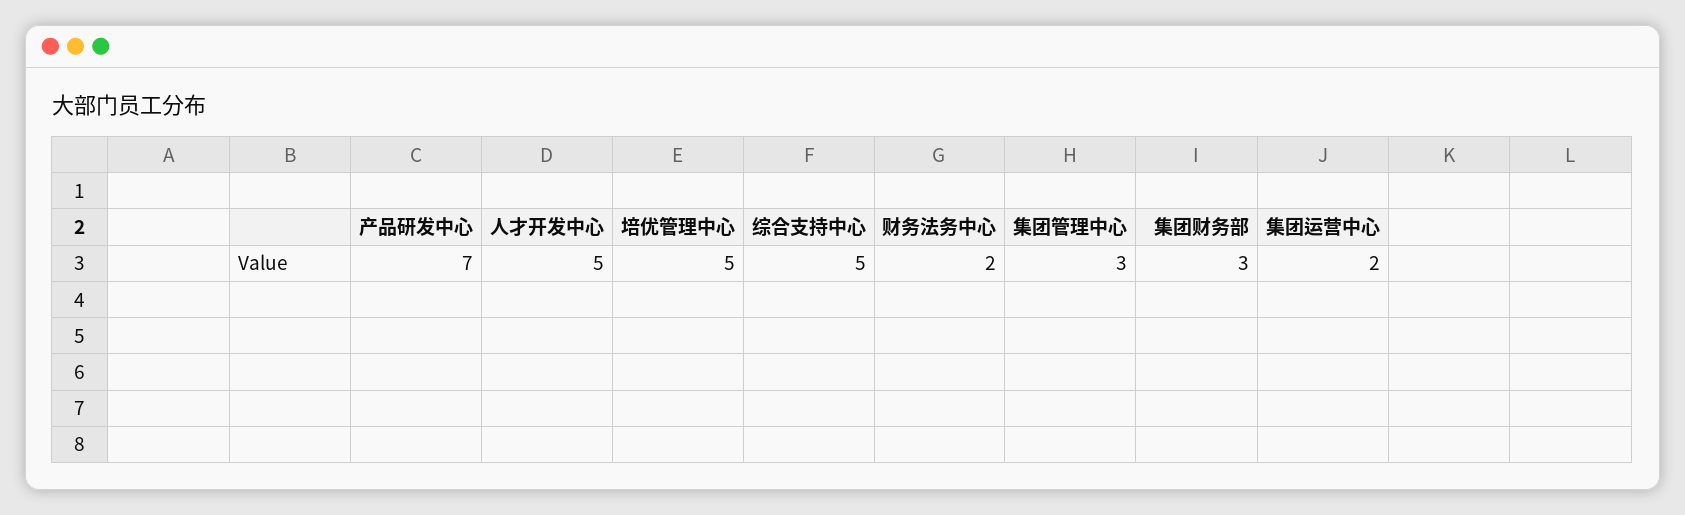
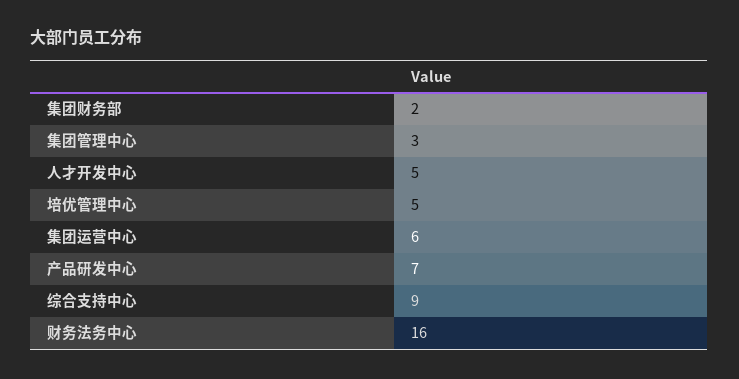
综合支持中心: 5 -> 9
财务法务中心: 2 -> 16
集团财务部: 3 -> 2
集团运营中心: 2 -> 6

